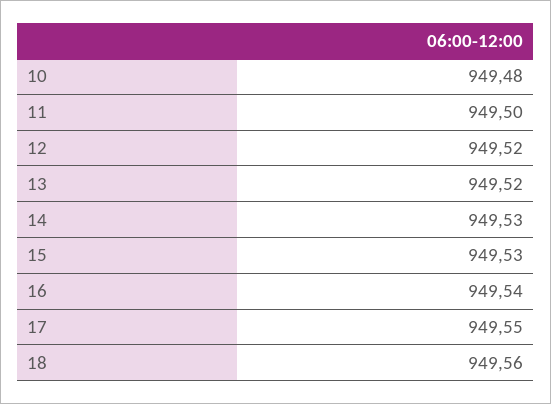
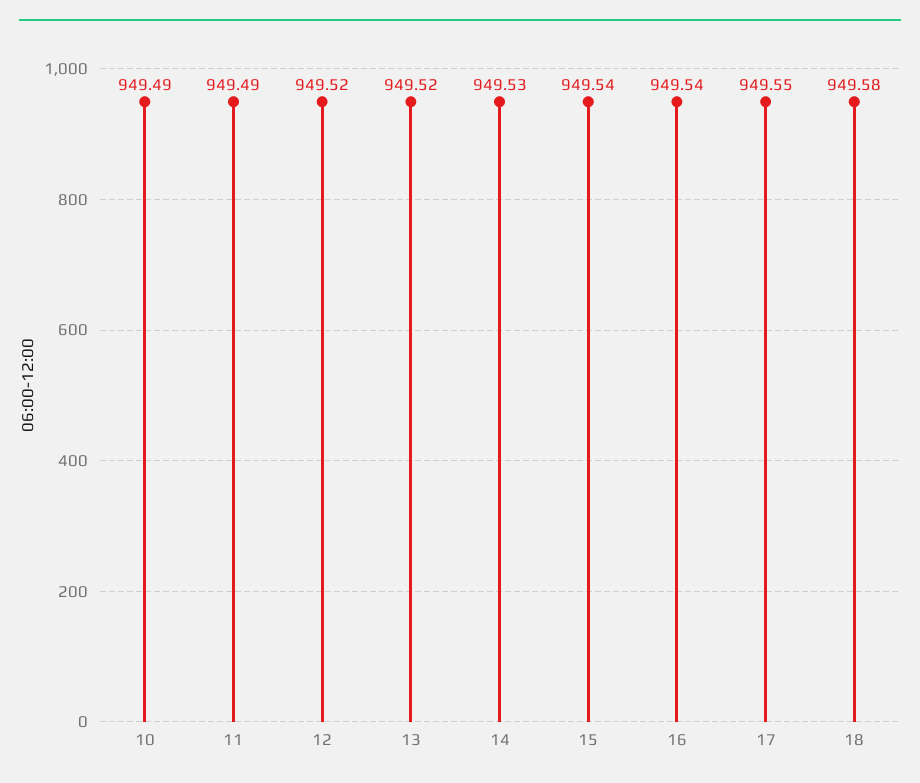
10: 949.48 -> 949.49
11: 949.5 -> 949.49
15: 949.53 -> 949.54
18: 949.56 -> 949.58

